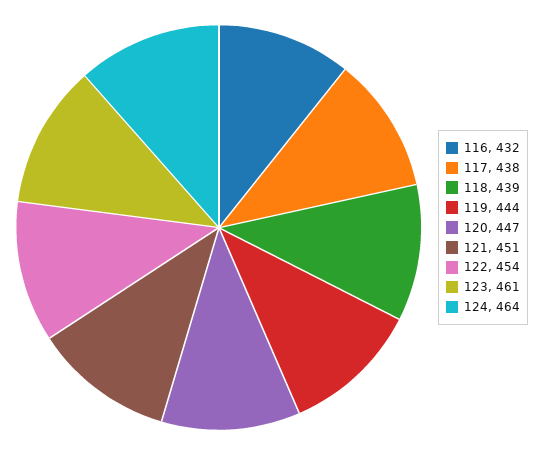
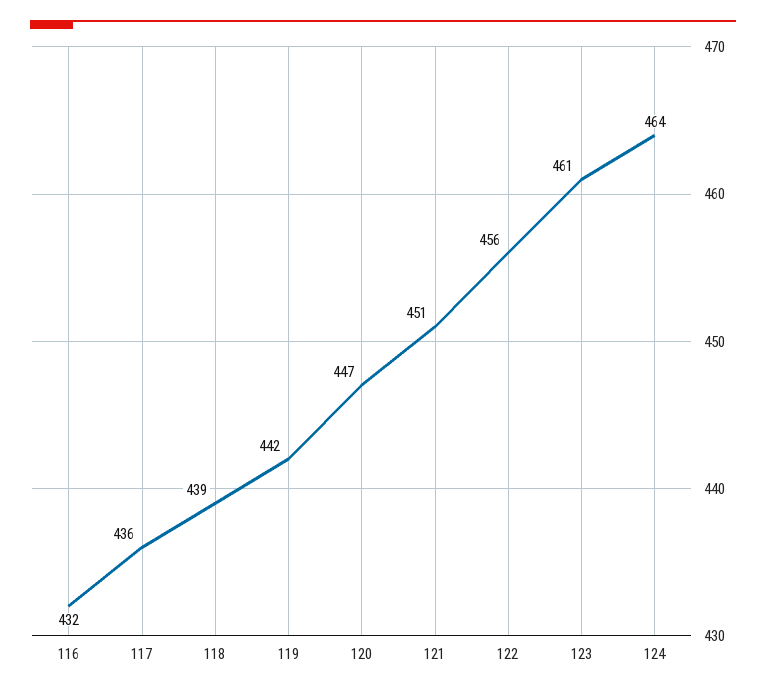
117: 438 -> 436
119: 444 -> 442
122: 454 -> 456

